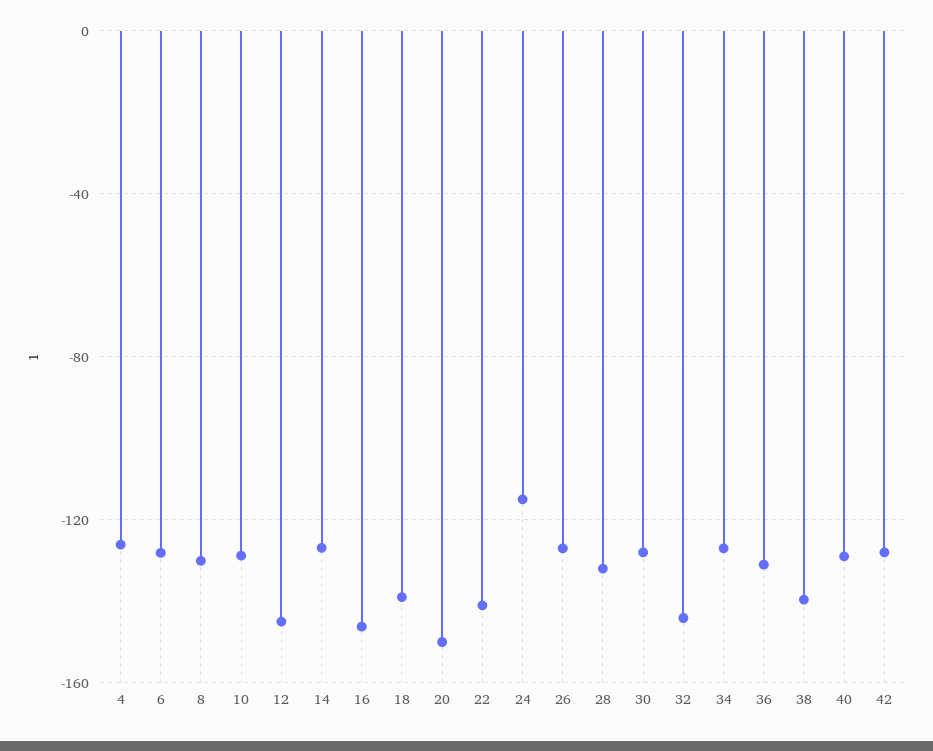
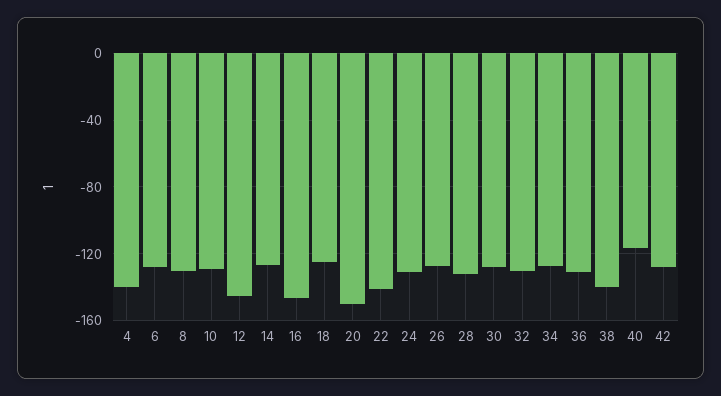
4: -125 -> -140
18: -140 -> -125
24: -115 -> -130
32: -145 -> -130
40: -130 -> -115

